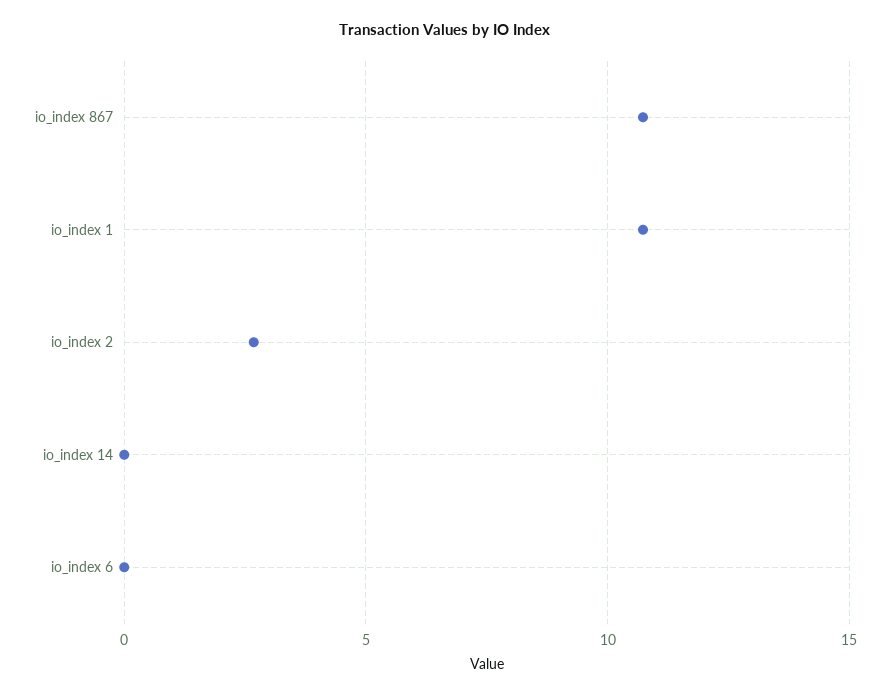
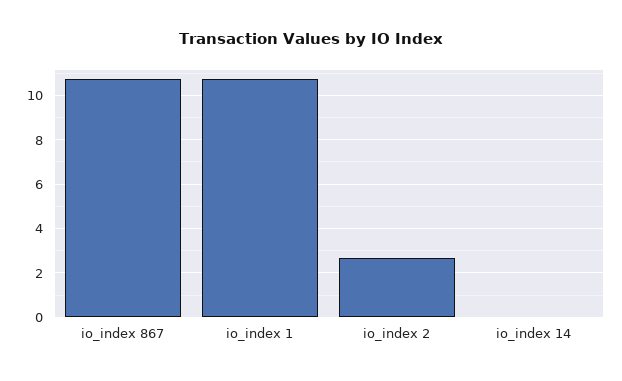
io_index 6: 0 -> none

